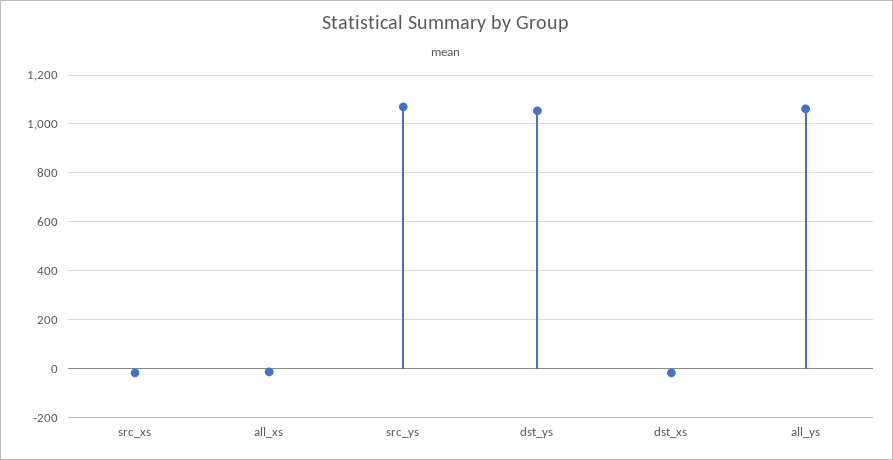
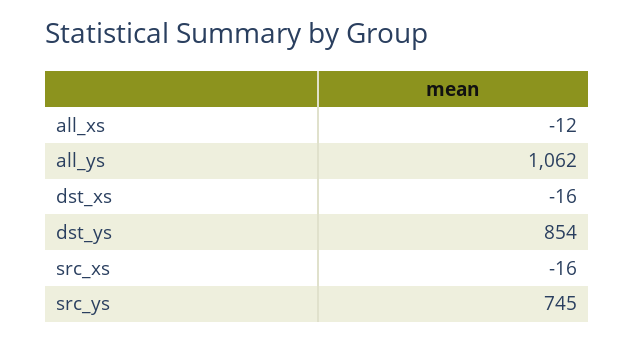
src_ys: 1075 -> 745
dst_ys: 1050 -> 854

